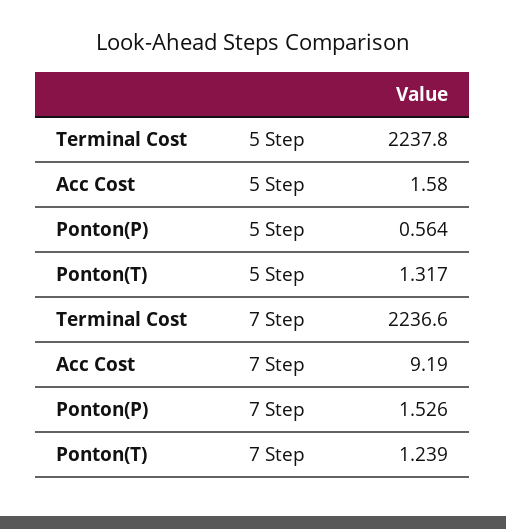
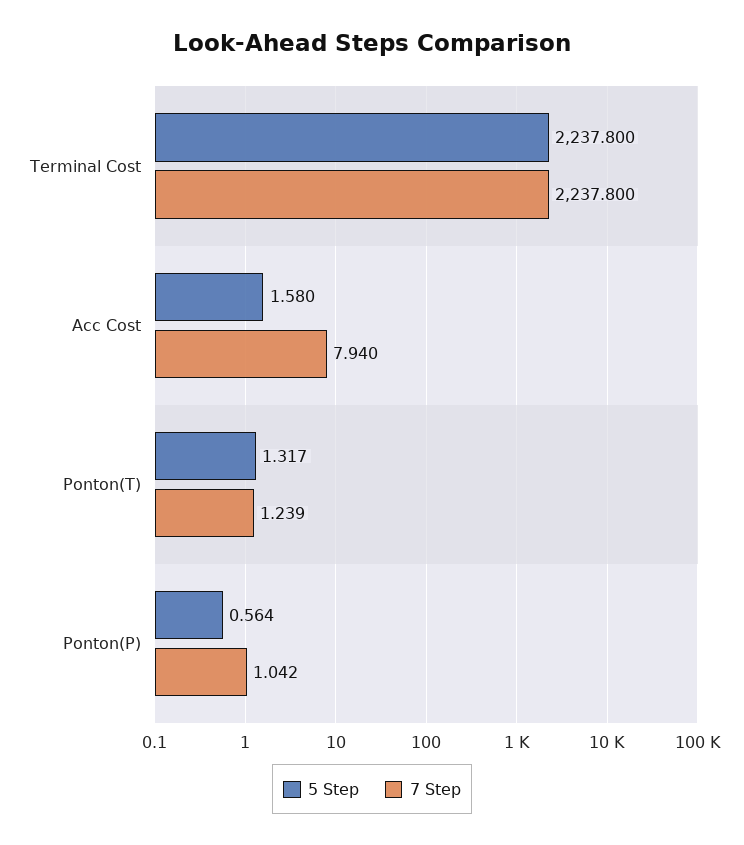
7 Step, Terminal Cost: 2236.6 -> 2237.8
7 Step, Acc Cost: 9.19 -> 7.94
7 Step, Ponton(P): 1.526 -> 1.042

